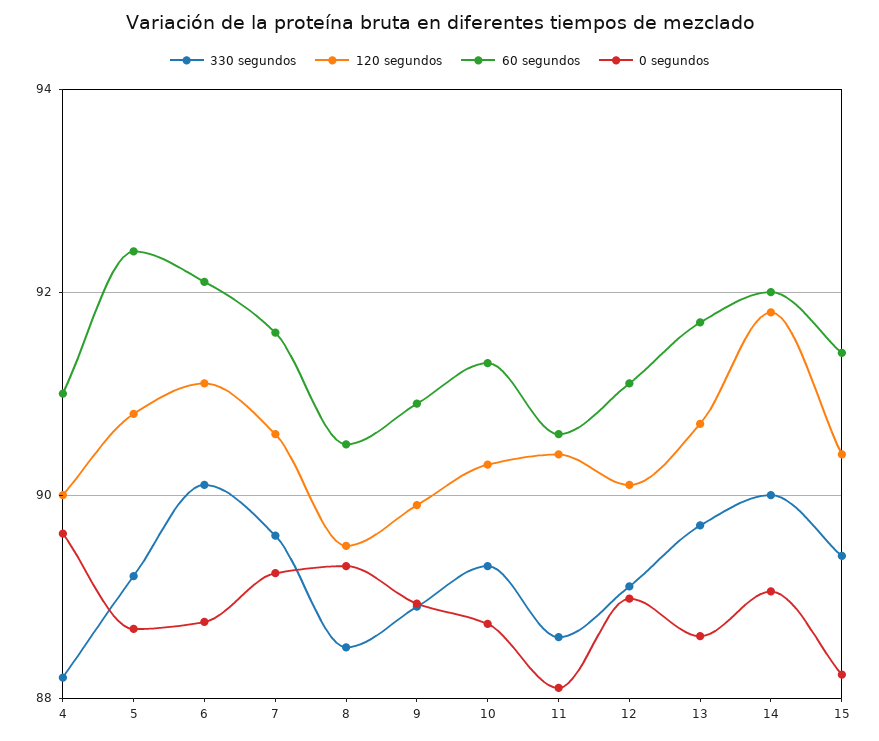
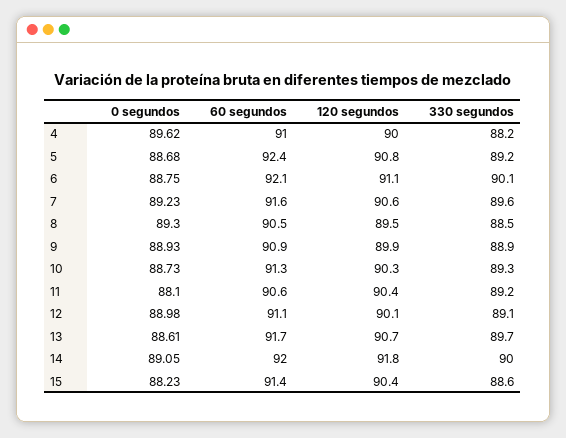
330 segundos, 11: 88.6 -> 89.2
330 segundos, 15: 89.4 -> 88.6

